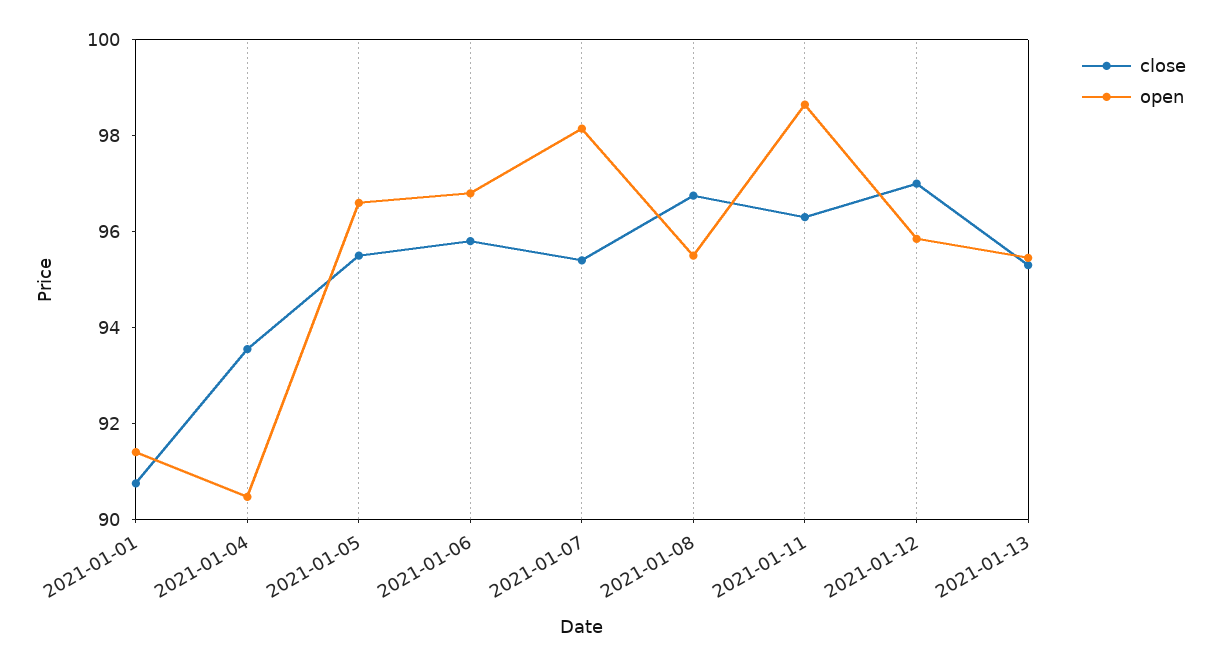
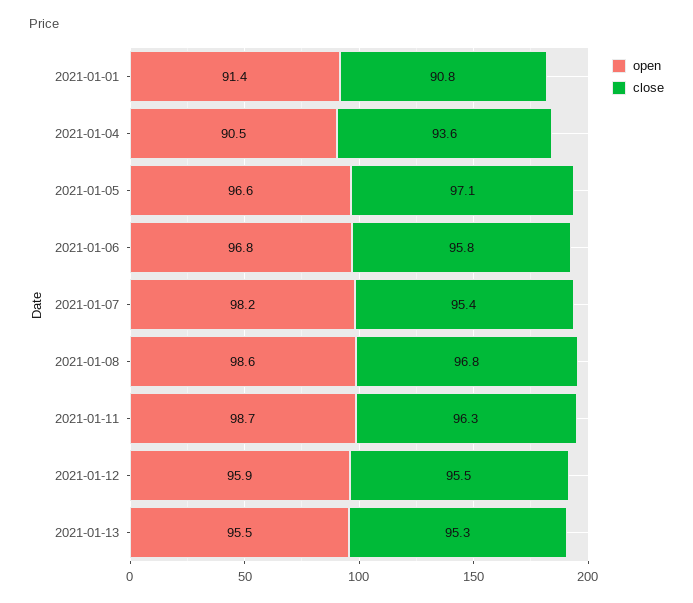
close, 2021-01-05: 95.5 -> 97.1
open, 2021-01-08: 95.5 -> 98.6
close, 2021-01-12: 97 -> 95.5

